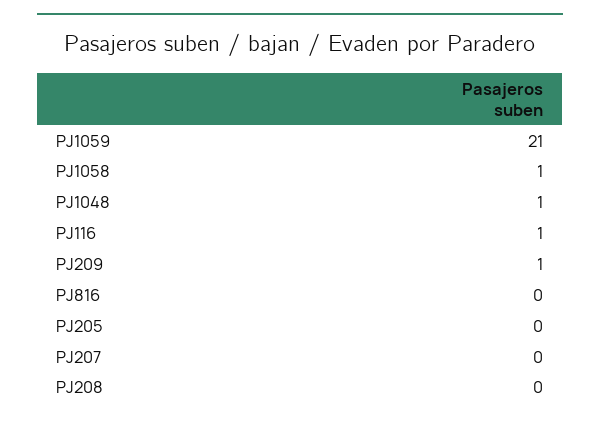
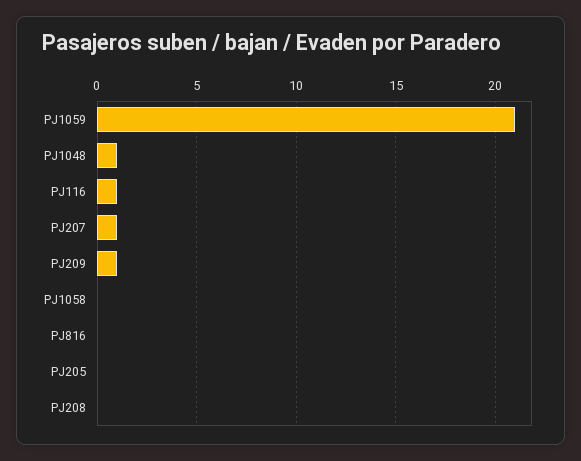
PJ1058: 1 -> 0
PJ207: 0 -> 1

